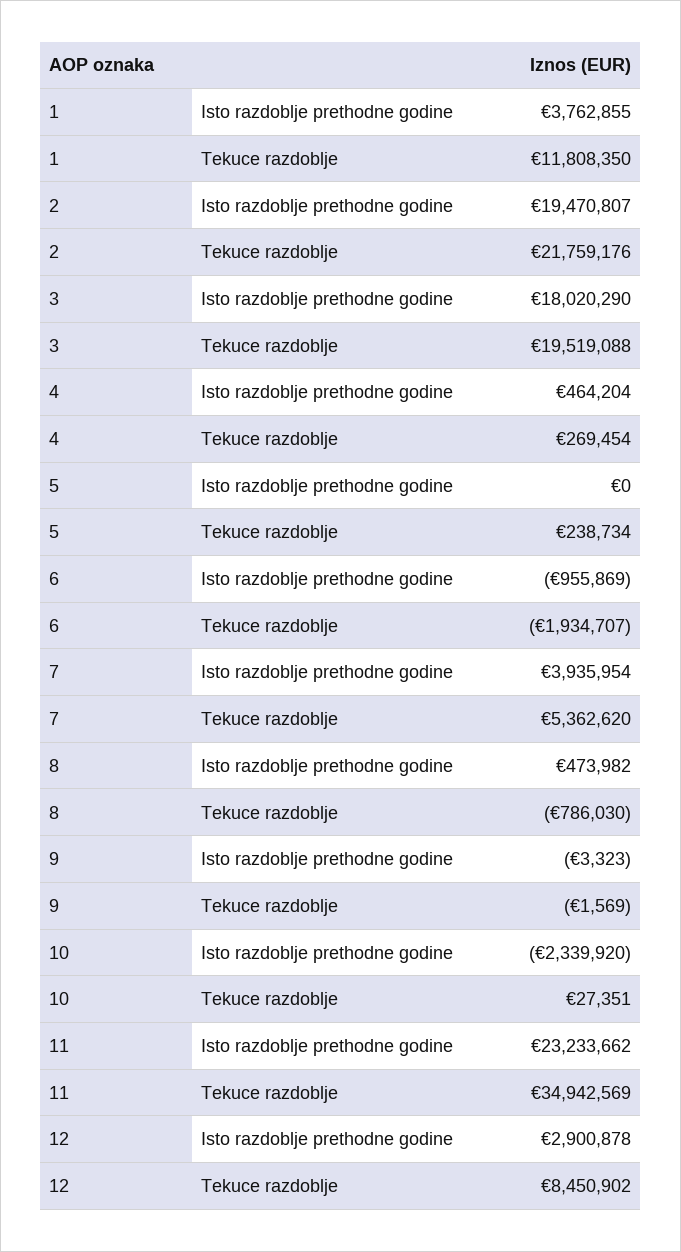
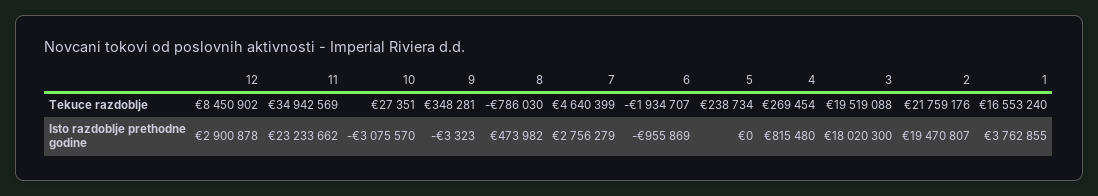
1, Tekuce razdoblje: 11808350 -> 16553240
3, Isto razdoblje prethodne godine: 18020290 -> 18020300
4, Isto razdoblje prethodne godine: 464204 -> 815480
7, Isto razdoblje prethodne godine: 3935954 -> 2756279
7, Tekuce razdoblje: 5362620 -> 4640399
9, Tekuce razdoblje: -1569 -> 348281
10, Isto razdoblje prethodne godine: -2339920 -> -3075570

